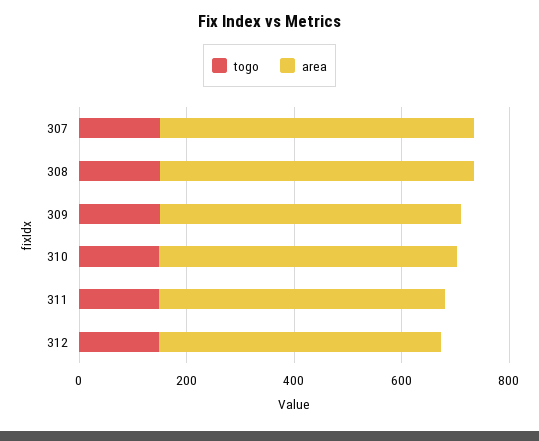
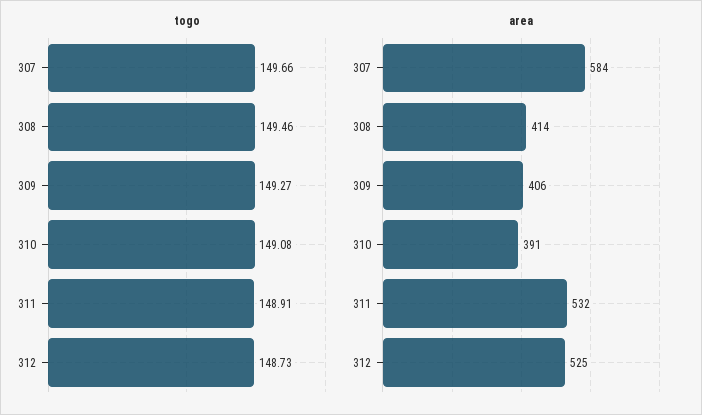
area, 308: 600 -> 414
area, 309: 550 -> 406
area, 310: 550 -> 391

